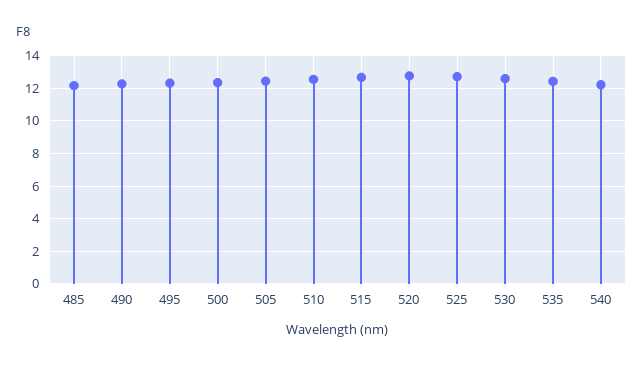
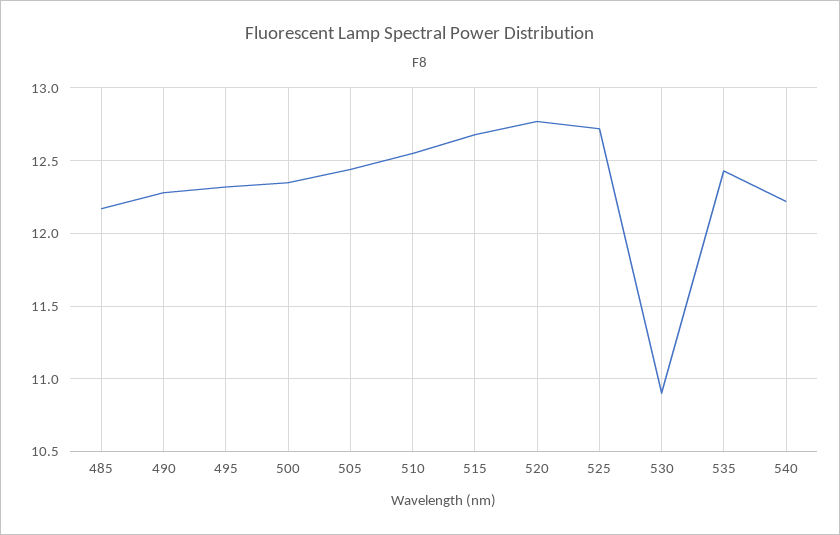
530: 12.5 -> 10.9

